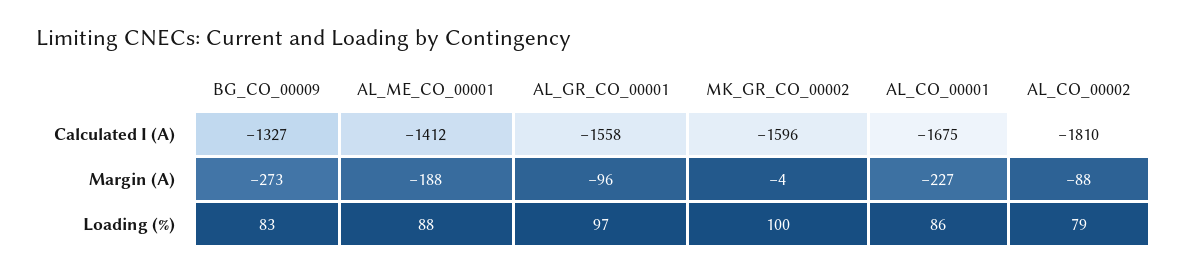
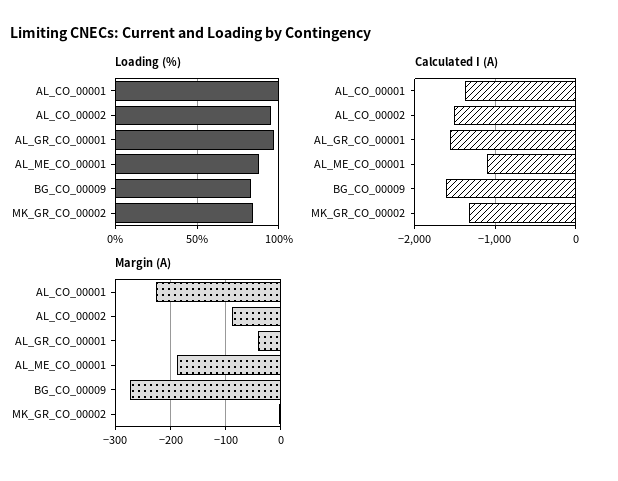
Calculated I (A), BG_CO_00009: -1327 -> -1600
Calculated I (A), AL_ME_CO_00001: -1412 -> -1100
Calculated I (A), MK_GR_CO_00002: -1596 -> -1300
Calculated I (A), AL_CO_00001: -1675 -> -1400
Calculated I (A), AL_CO_00002: -1810 -> -1500
Margin (A), AL_GR_CO_00001: -96 -> -40
Loading (%), MK_GR_CO_00002: 100 -> 85
Loading (%), AL_CO_00001: 86 -> 100
Loading (%), AL_CO_00002: 79 -> 95

